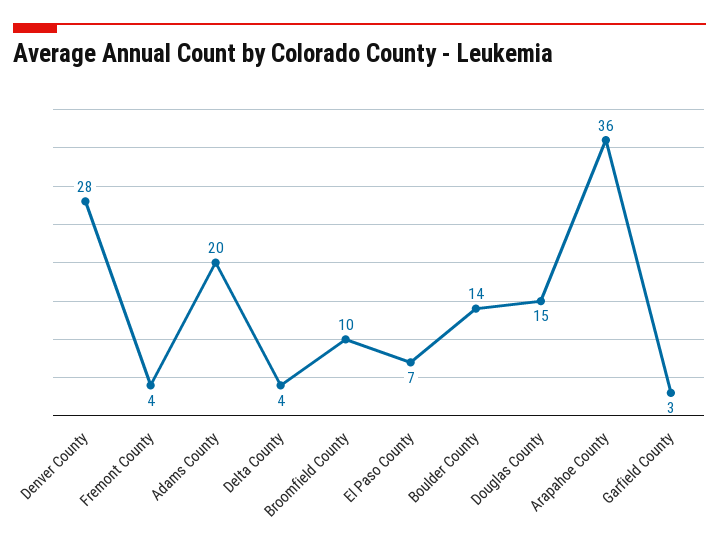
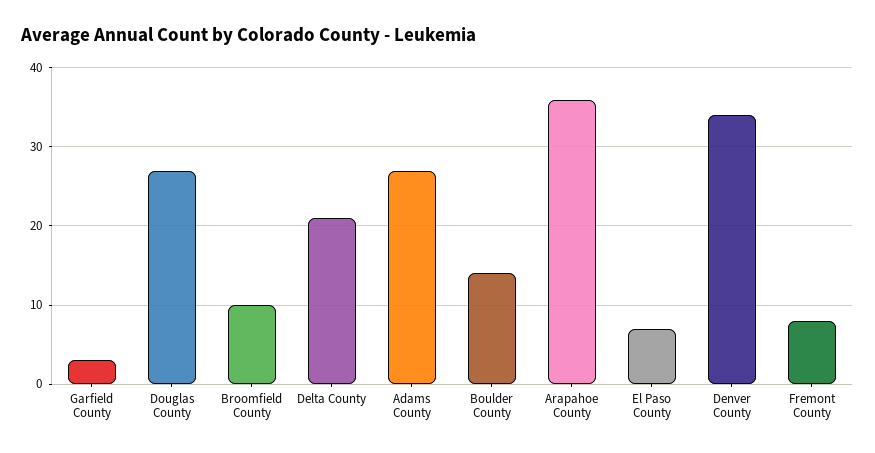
Denver County: 28 -> 34
Fremont County: 4 -> 8
Adams County: 20 -> 27
Delta County: 4 -> 21
Douglas County: 15 -> 27

